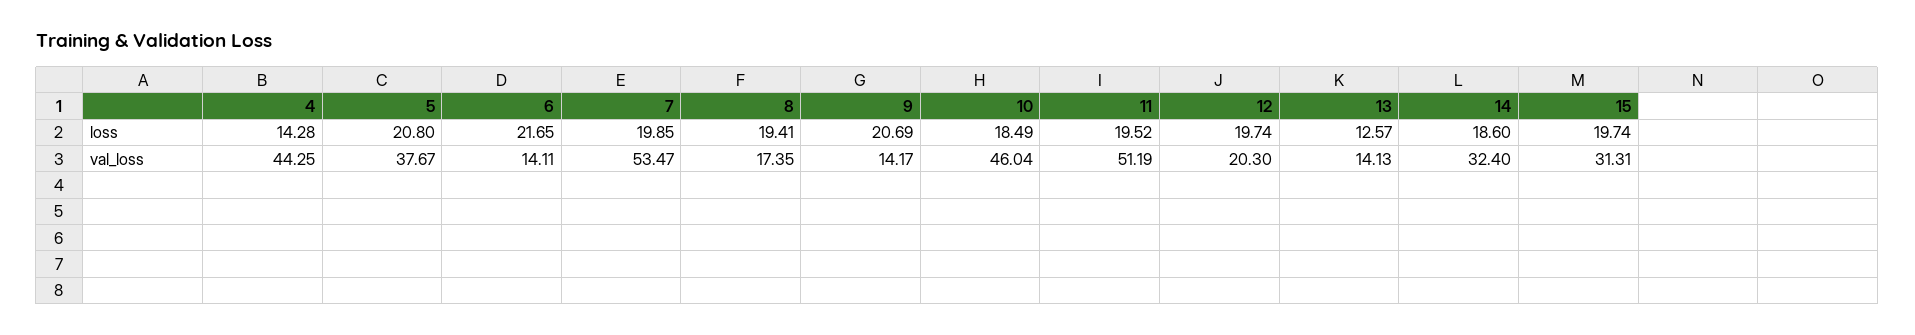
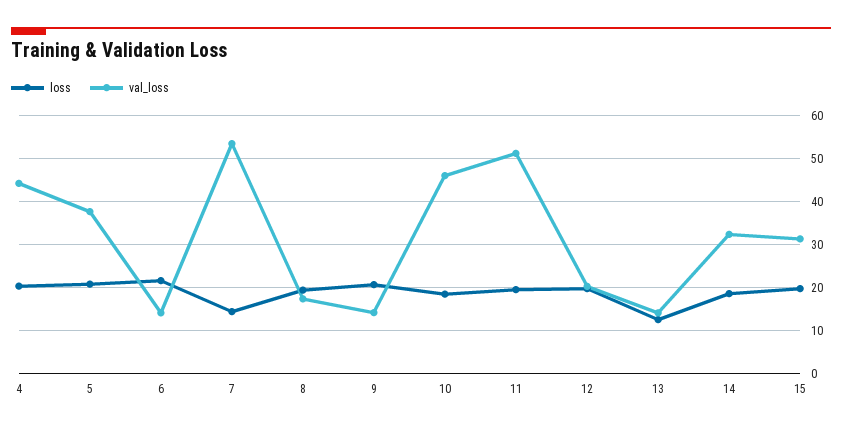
loss, 4: 14.28 -> 20
loss, 7: 19.85 -> 14

